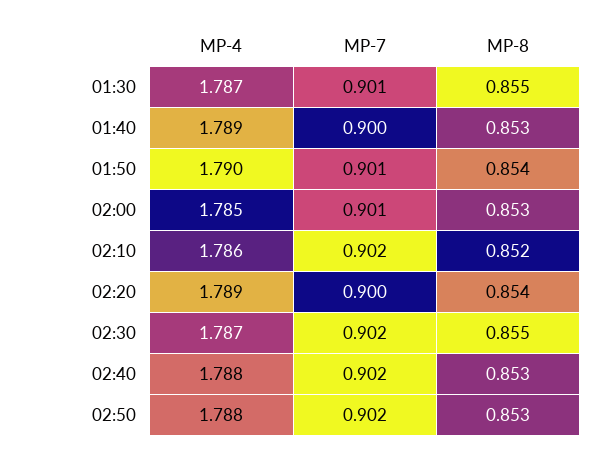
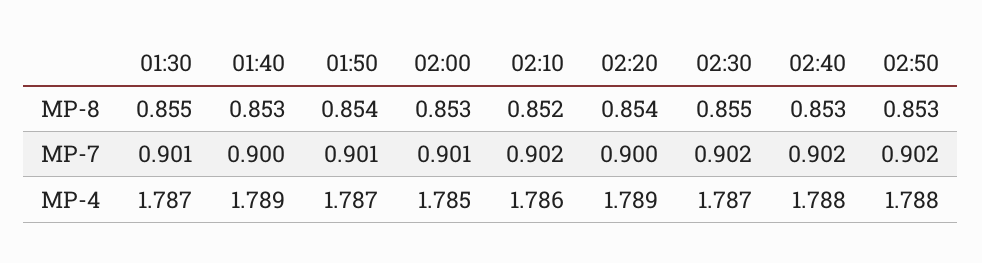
MP-4, 01:50: 1.79 -> 1.787

